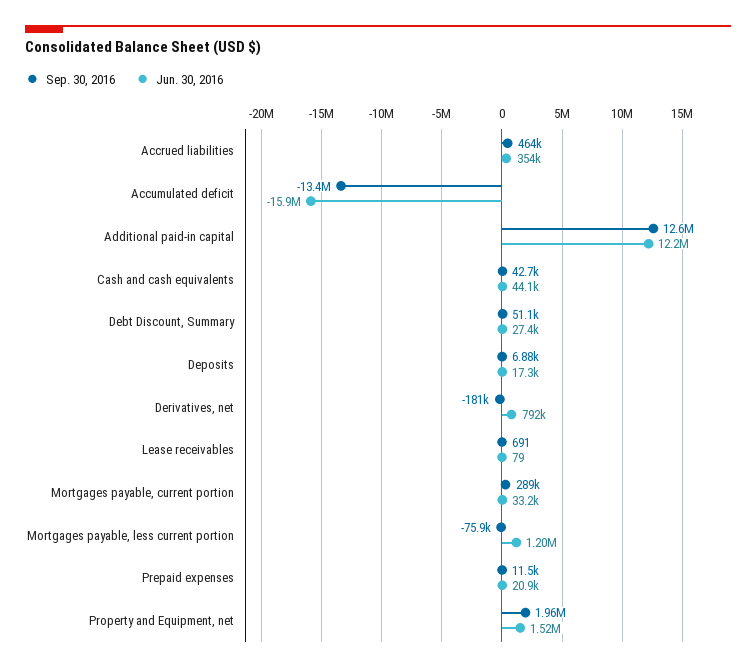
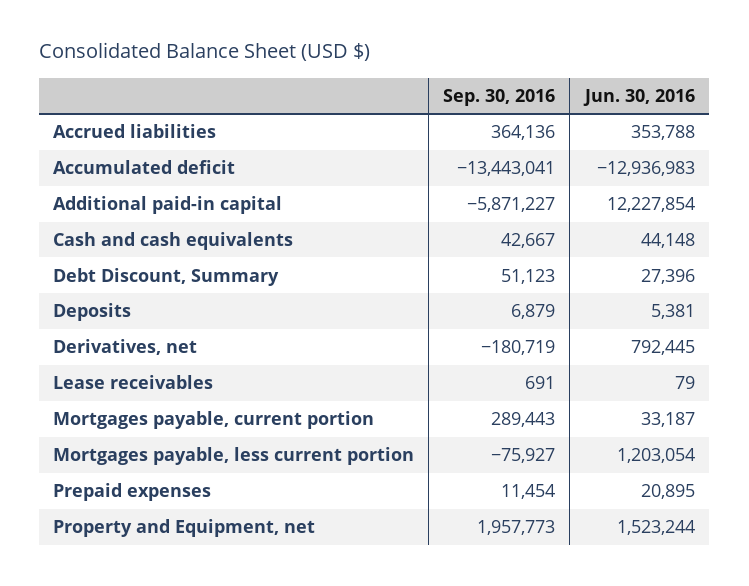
Sep. 30, 2016, Accrued liabilities: 464000 -> 364136
Jun. 30, 2016, Accumulated deficit: -15900000 -> -12936983
Sep. 30, 2016, Additional paid-in capital: 12600000 -> -5871227
Jun. 30, 2016, Deposits: 17300 -> 5381

